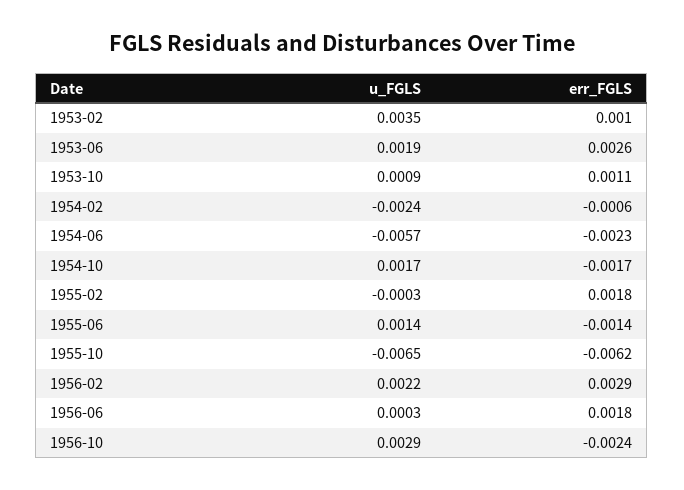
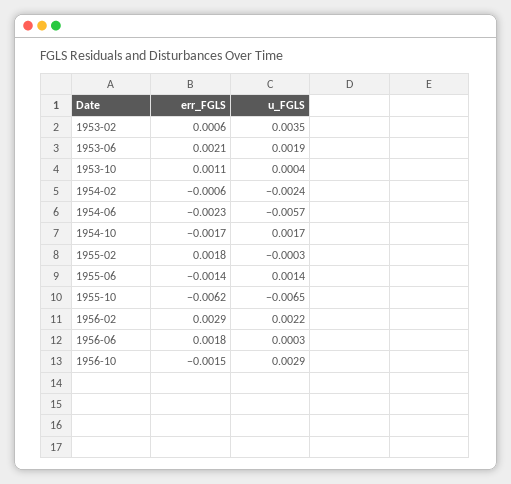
err_FGLS, 1953-02: 0.001 -> 0.0006
err_FGLS, 1953-06: 0.0026 -> 0.0021
u_FGLS, 1953-10: 0.0009 -> 0.0004
err_FGLS, 1956-10: -0.0024 -> -0.0015

